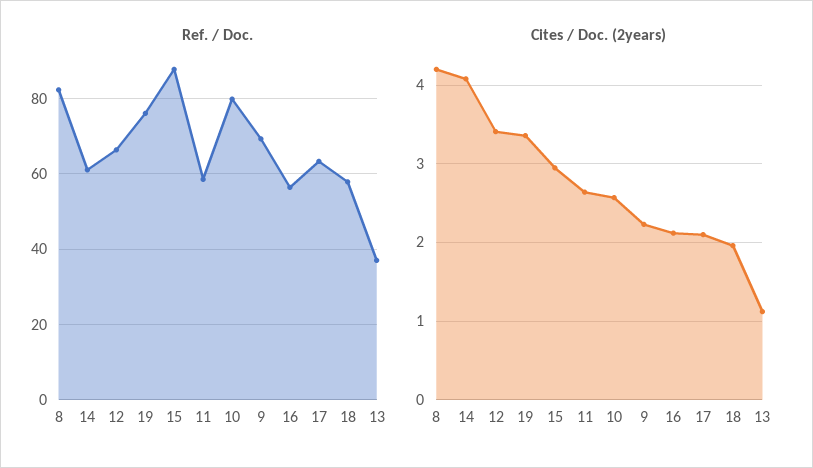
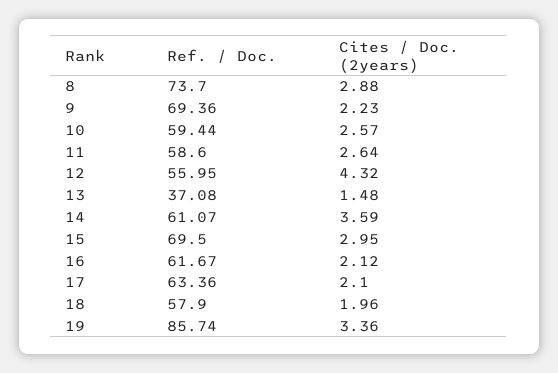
Ref. / Doc., 8: 82 -> 73.7
Ref. / Doc., 12: 66 -> 55.95
Ref. / Doc., 19: 76 -> 85.74
Ref. / Doc., 15: 88 -> 69.5
Ref. / Doc., 10: 80 -> 59.44
Ref. / Doc., 16: 56 -> 61.67
Cites / Doc. (2years), 8: 4.2 -> 2.88
Cites / Doc. (2years), 14: 4.1 -> 3.59
Cites / Doc. (2years), 12: 3.4 -> 4.32
Cites / Doc. (2years), 13: 1.1 -> 1.48

